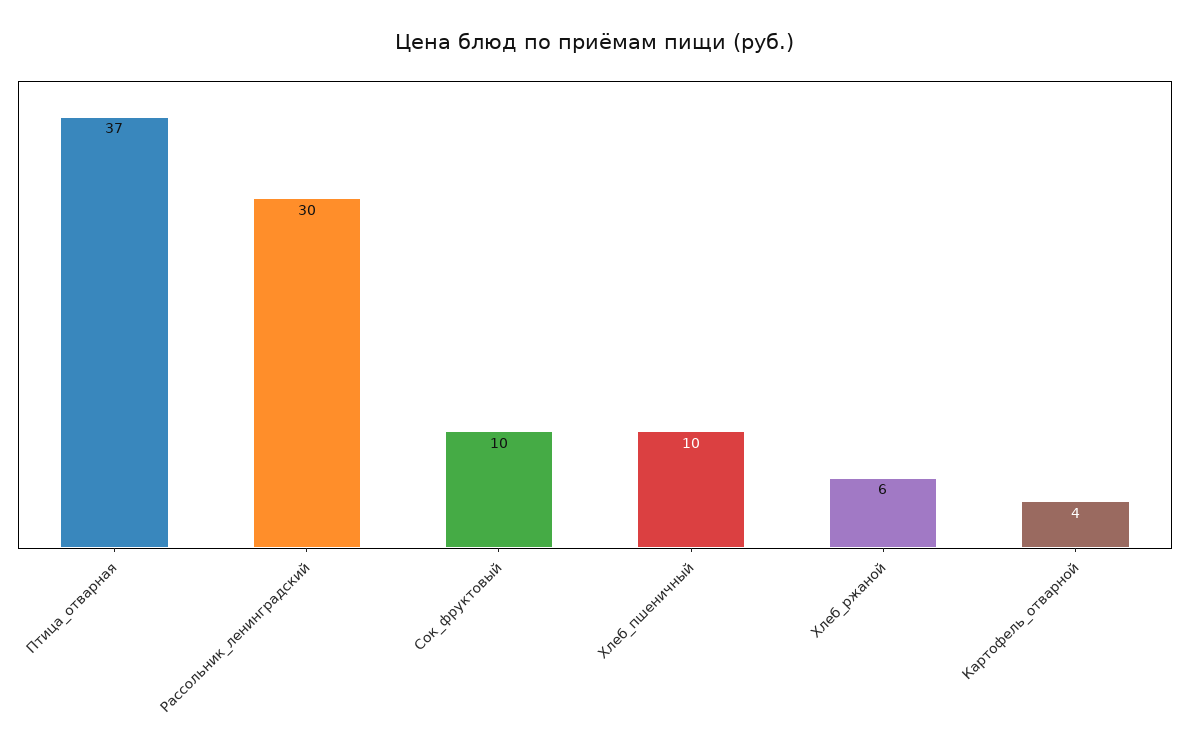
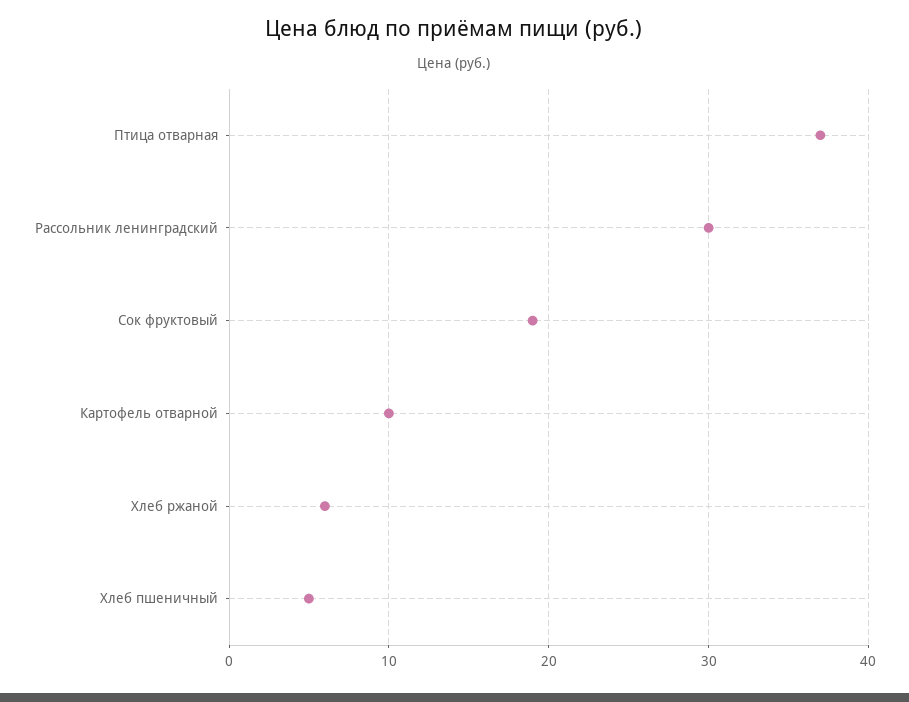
Сок_фруктовый: 10 -> 19
Хлеб_пшеничный: 10 -> 5
Картофель_отварной: 4 -> 10

